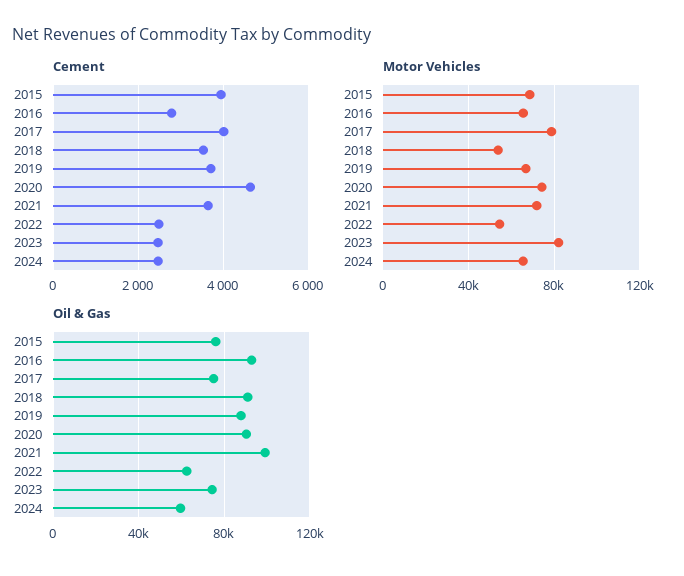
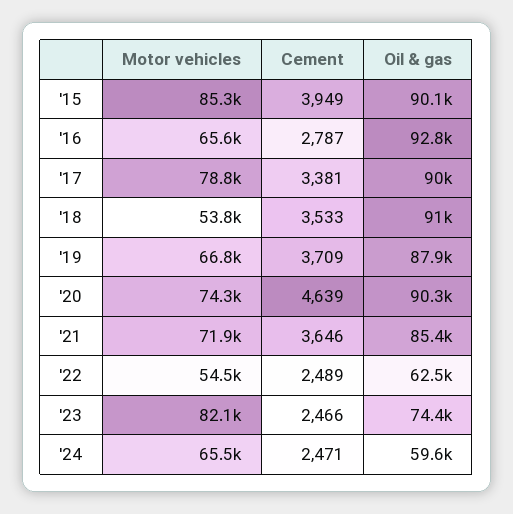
Cement, 2017: 4000 -> 3381
Motor Vehicles, 2015: 70000 -> 85300
Oil & Gas, 2015: 75000 -> 90100
Oil & Gas, 2017: 75000 -> 90000
Oil & Gas, 2021: 100000 -> 85400

